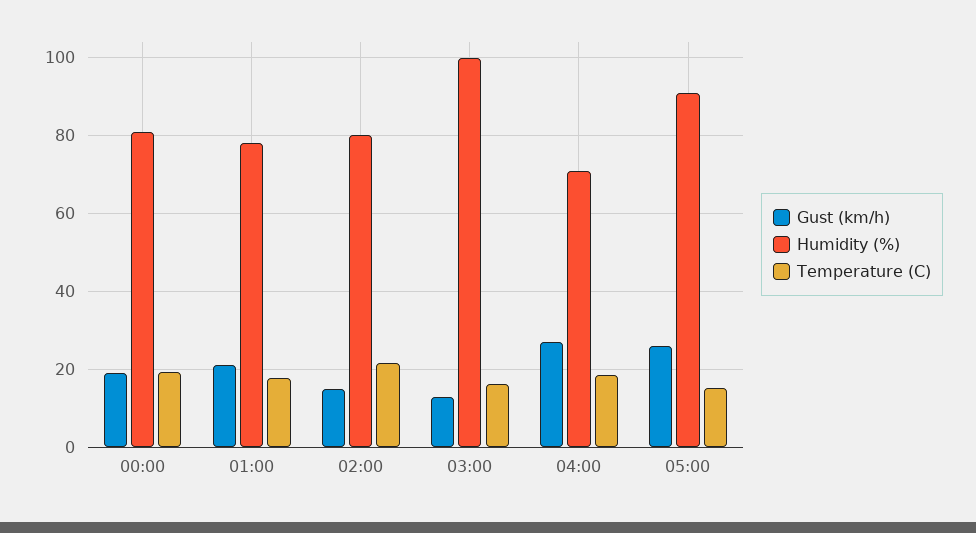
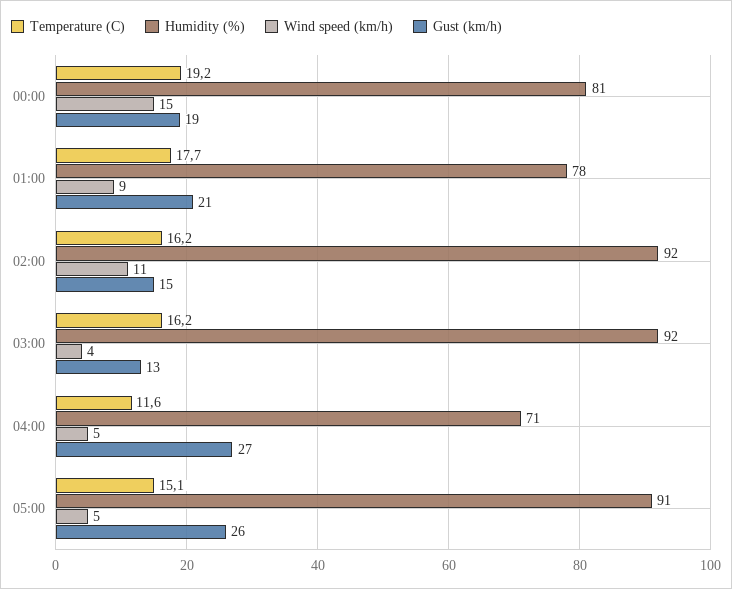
Humidity (%), 02:00: 80 -> 92
Temperature (C), 02:00: 22 -> 16.2
Humidity (%), 03:00: 100 -> 92
Temperature (C), 04:00: 18 -> 11.6
Wind speed (km/h), 00:00: none -> 15
Wind speed (km/h), 01:00: none -> 9
Wind speed (km/h), 02:00: none -> 11
Wind speed (km/h), 03:00: none -> 4
Wind speed (km/h), 04:00: none -> 5
Wind speed (km/h), 05:00: none -> 5

